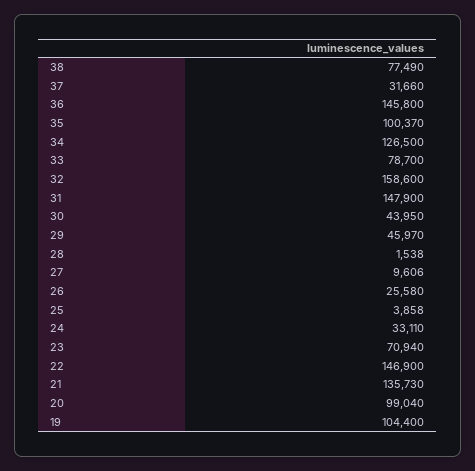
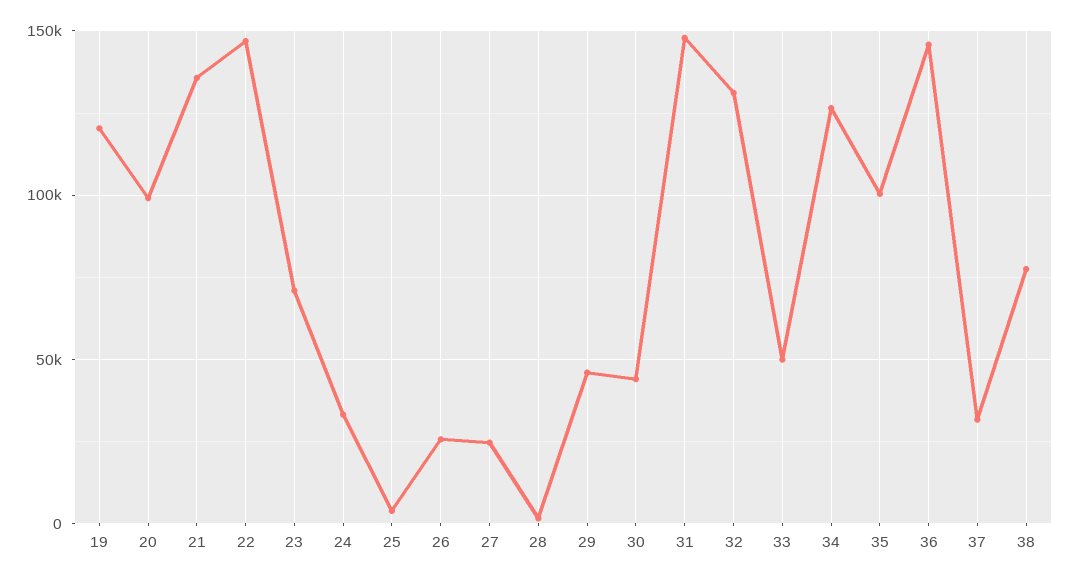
33: 78700 -> 50000
32: 158600 -> 130000
27: 9606 -> 25000
19: 104400 -> 120000

